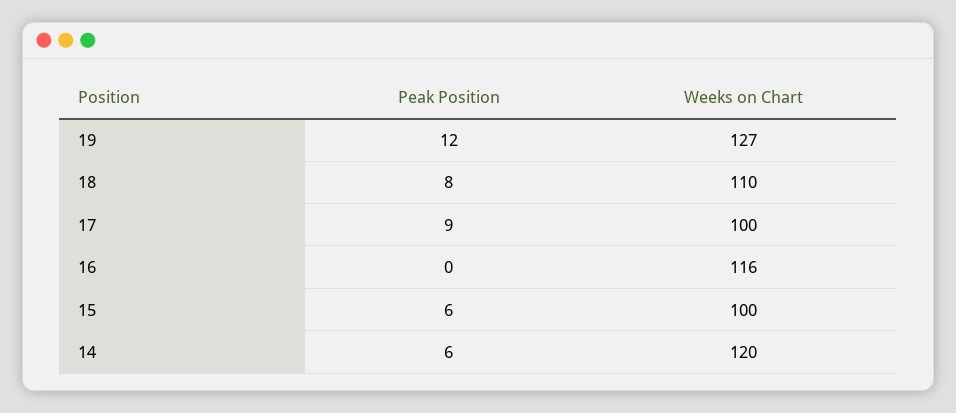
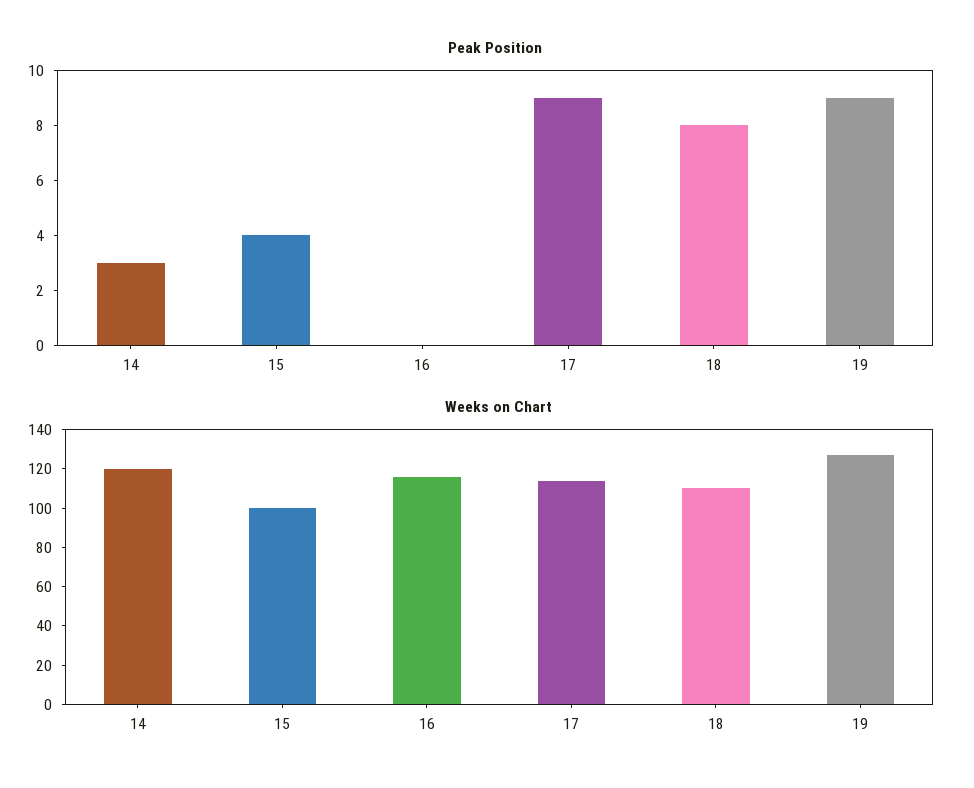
Peak Position, 19: 12 -> 9
Weeks on Chart, 17: 100 -> 115
Peak Position, 15: 6 -> 4
Peak Position, 14: 6 -> 3

